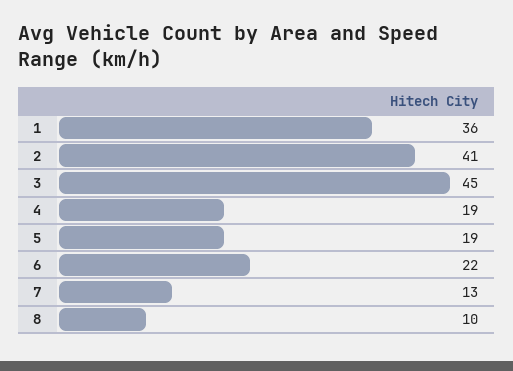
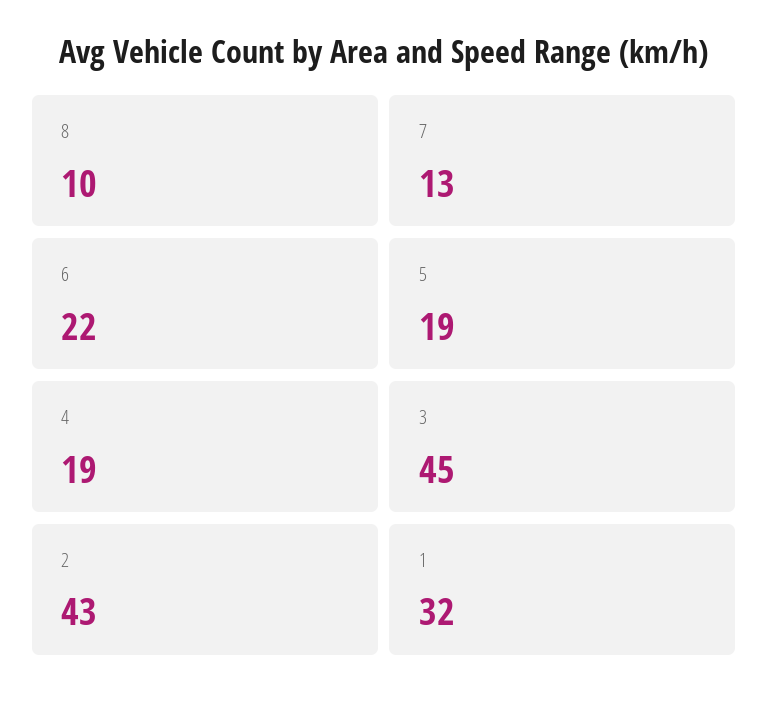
1: 36 -> 32
2: 41 -> 43

